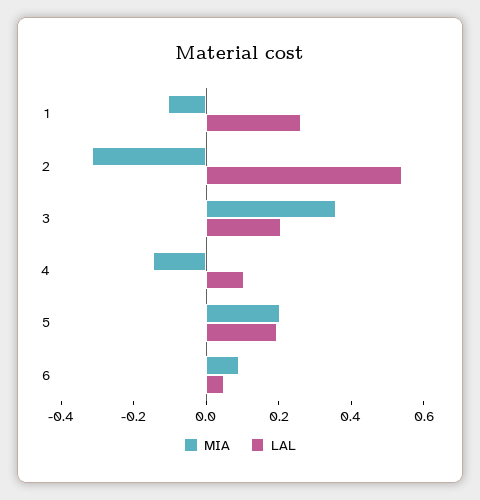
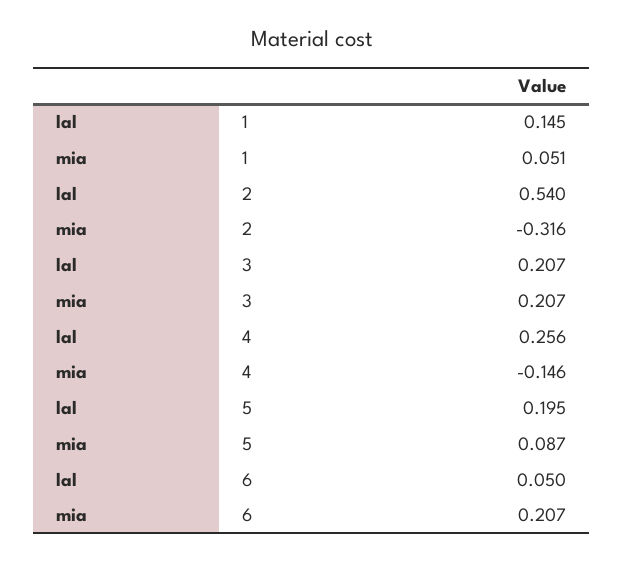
MIA, 1: -0.1 -> 0.051
LAL, 1: 0.25 -> 0.145
MIA, 3: 0.35 -> 0.207
LAL, 4: 0.1 -> 0.256
MIA, 5: 0.2 -> 0.087
MIA, 6: 0.1 -> 0.207

